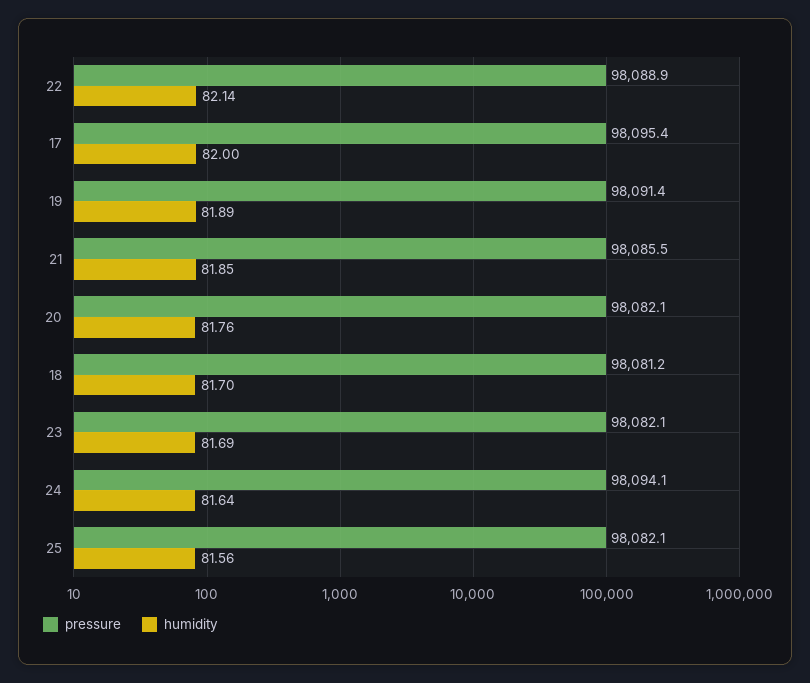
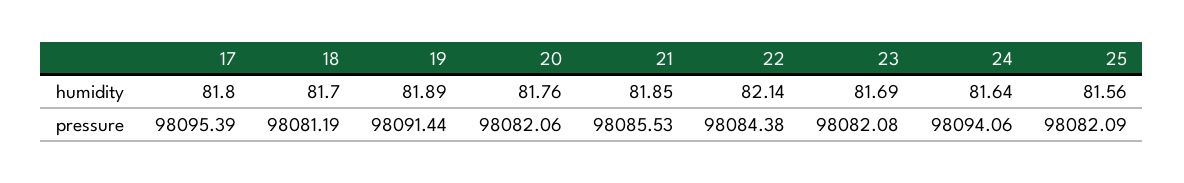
pressure, 22: 98088.9 -> 98084.38
humidity, 17: 82 -> 81.8

